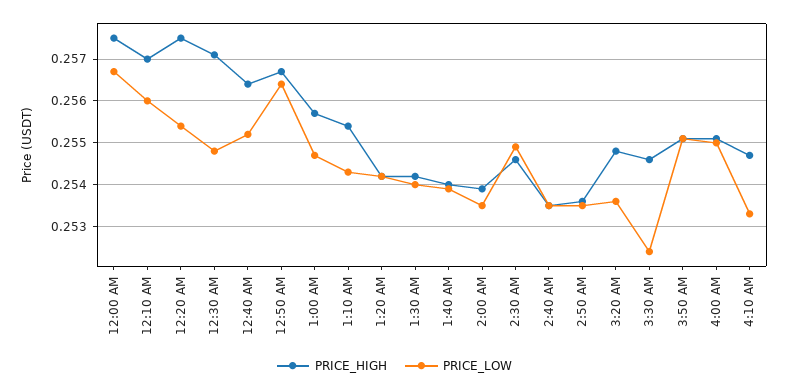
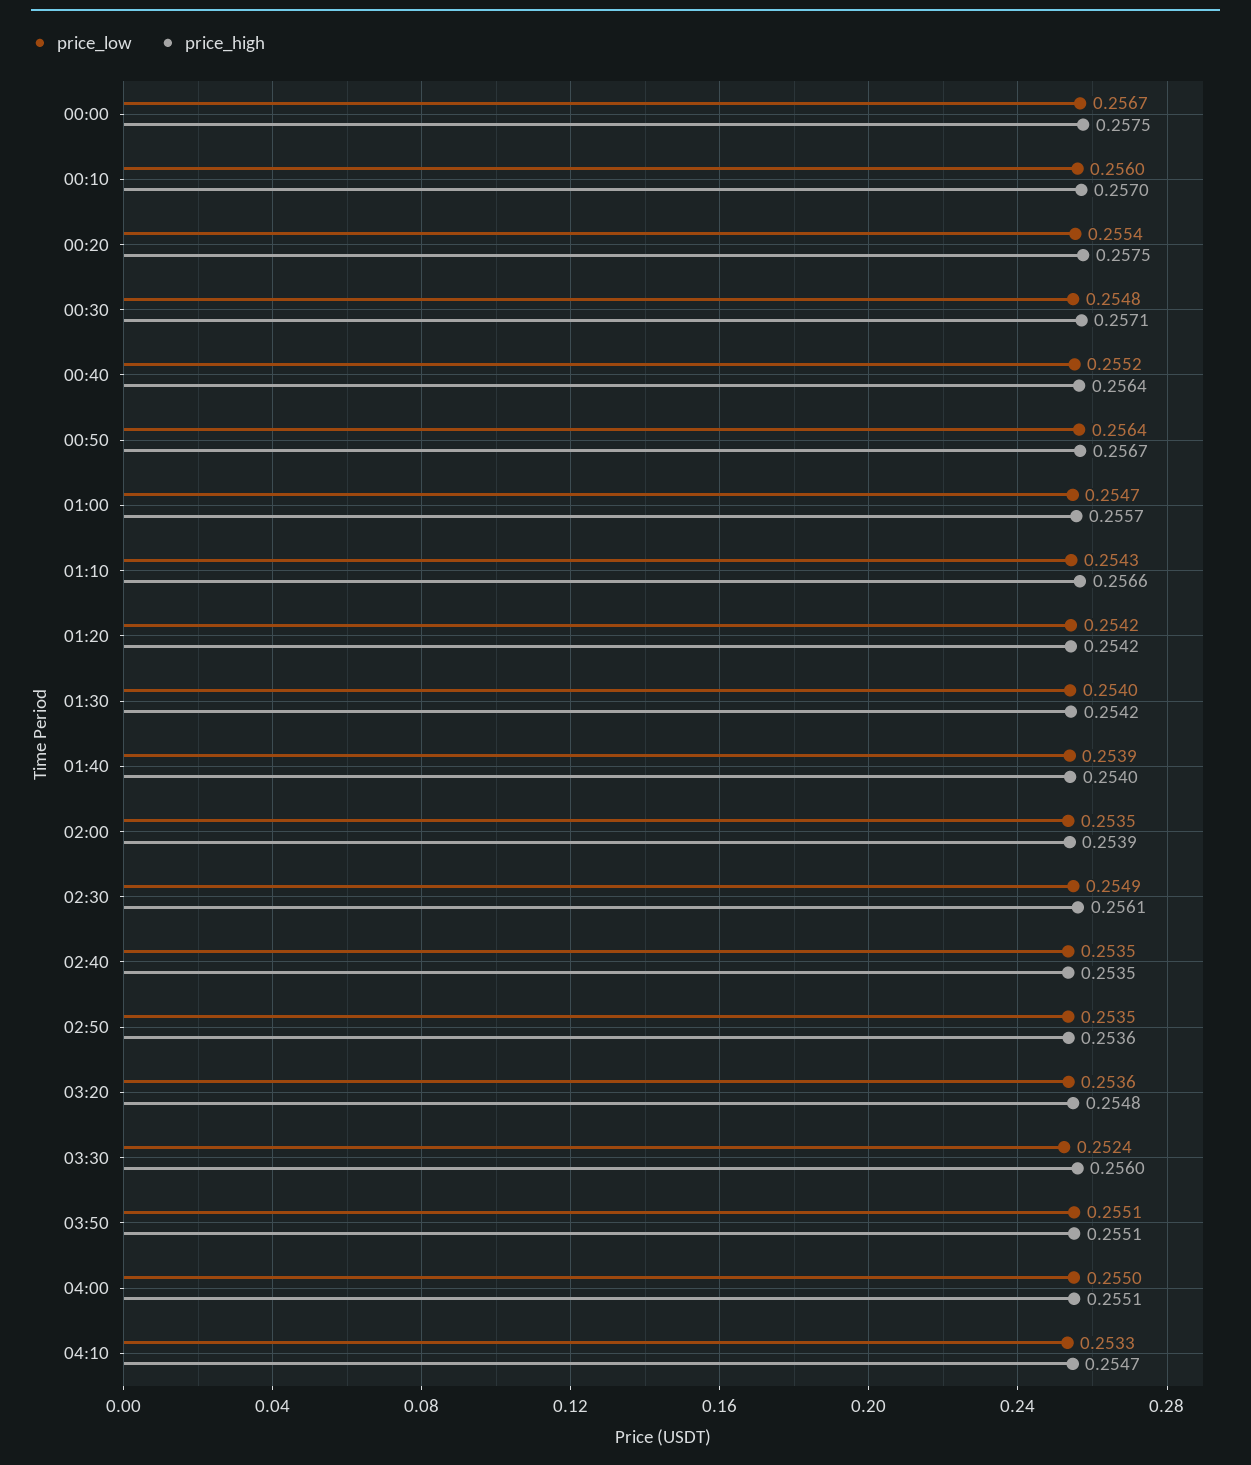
PRICE_HIGH, 1:10 AM: 0.2555 -> 0.2566
PRICE_HIGH, 2:30 AM: 0.2545 -> 0.2561
PRICE_HIGH, 3:30 AM: 0.2545 -> 0.256

